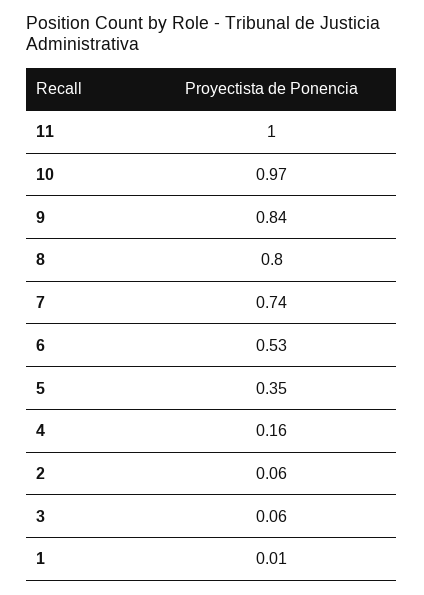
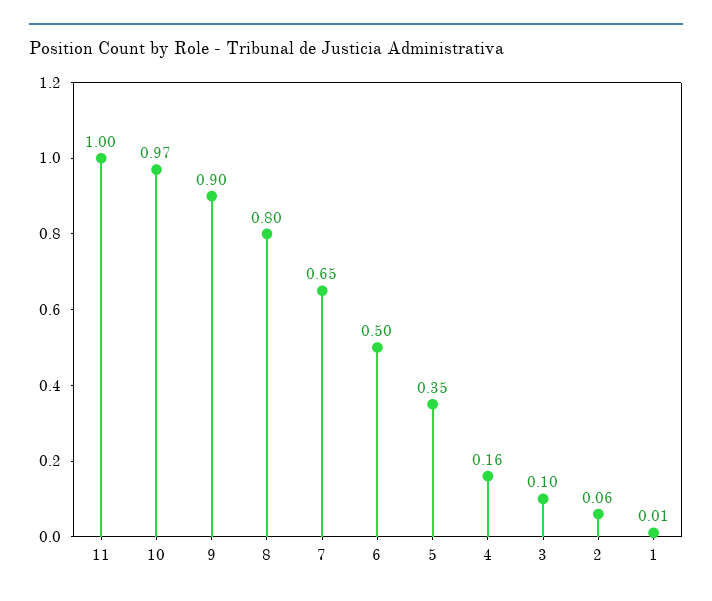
9: 0.84 -> 0.9
7: 0.74 -> 0.65
6: 0.53 -> 0.5
3: 0.06 -> 0.1

